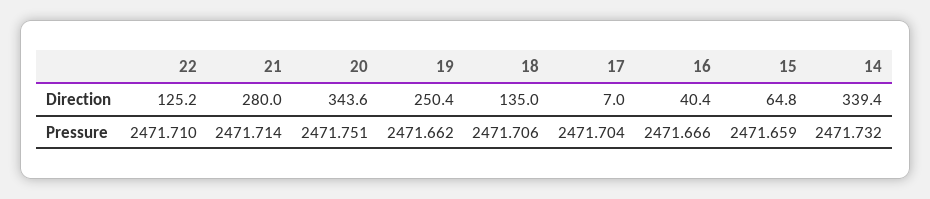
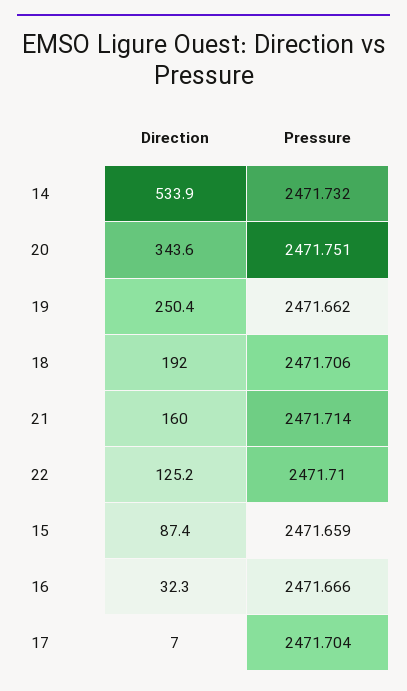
21, Direction: 280 -> 160
18, Direction: 135 -> 192
16, Direction: 40.4 -> 32.3
15, Direction: 64.8 -> 87.4
14, Direction: 339.4 -> 533.9

